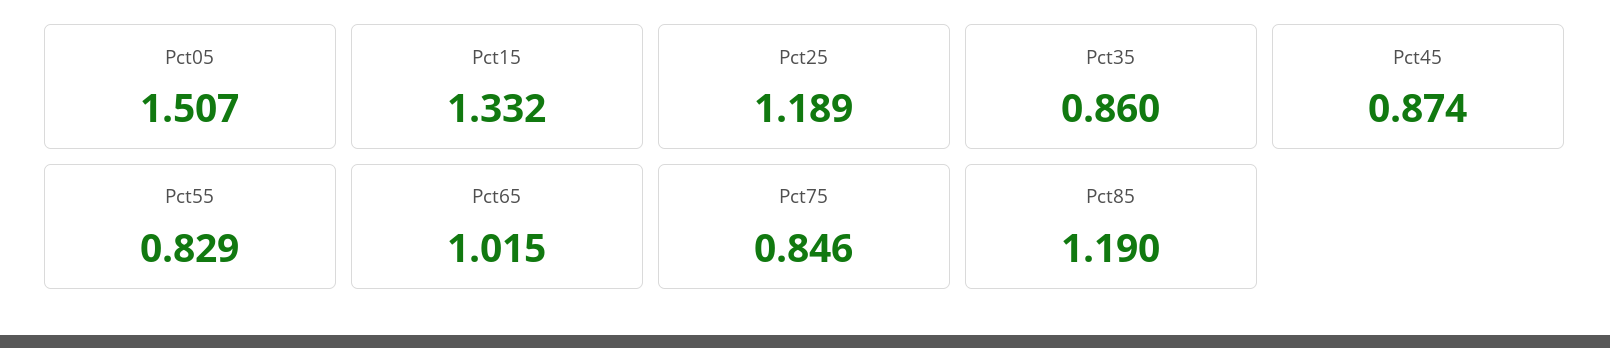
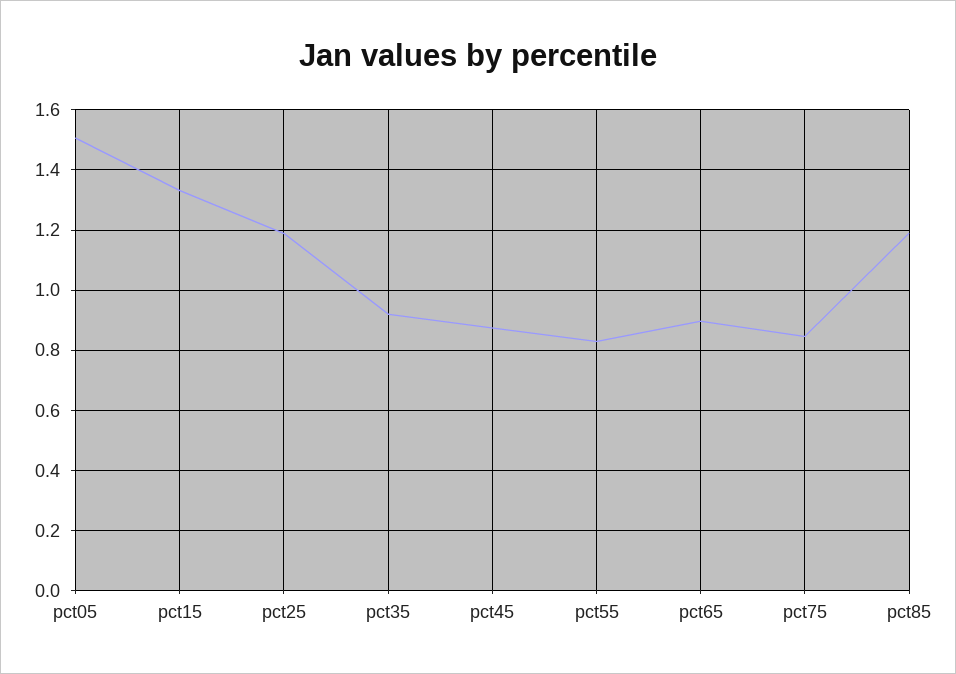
Pct35: 0.86 -> 0.92
Pct65: 1.015 -> 0.9

